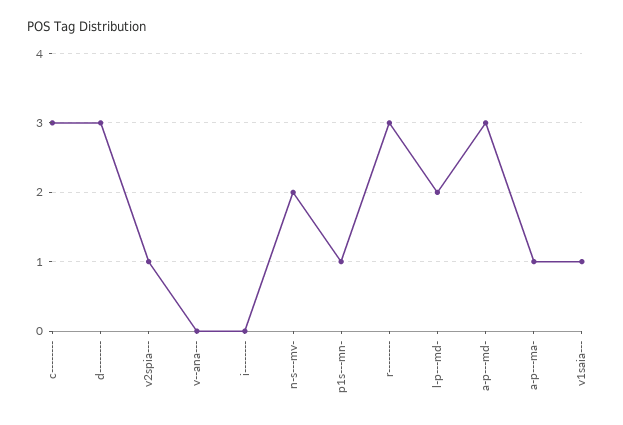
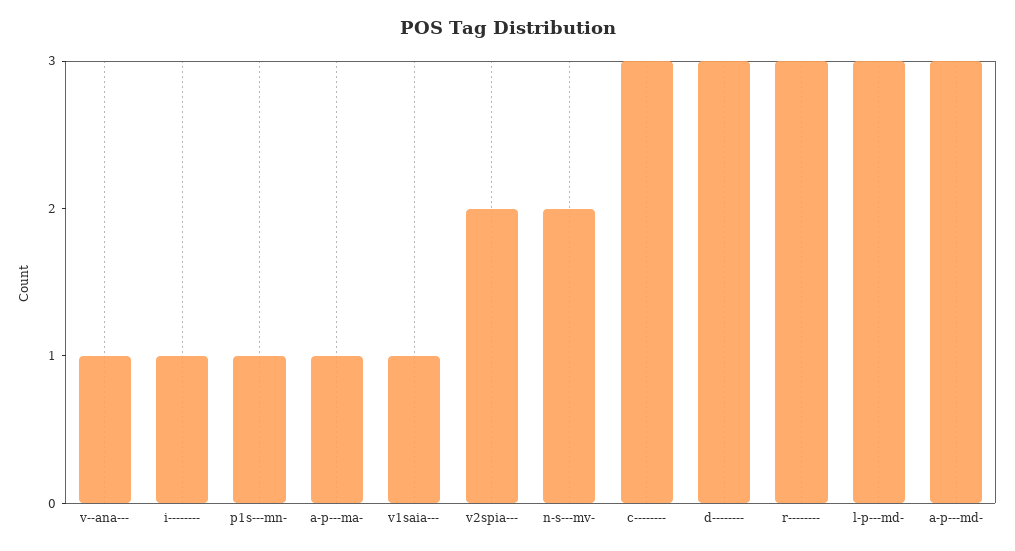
v2spia---: 1 -> 2
v--ana---: 0 -> 1
i--------: 0 -> 1
l-p---md-: 2 -> 3

